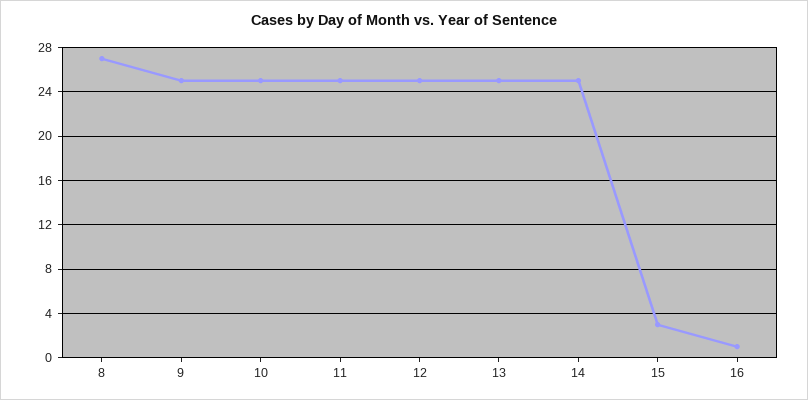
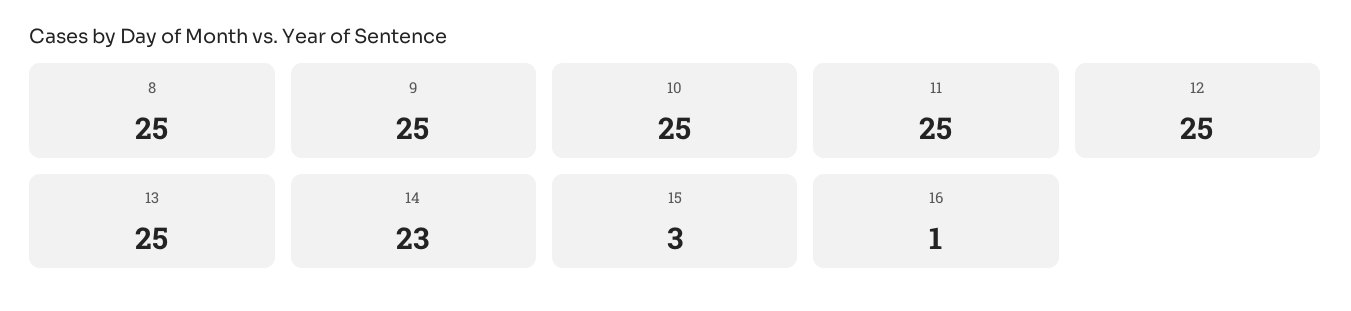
8: 27 -> 25
14: 25 -> 23

